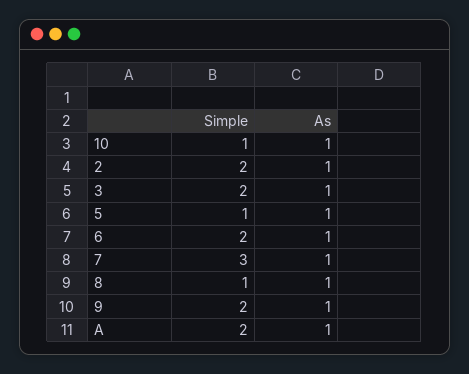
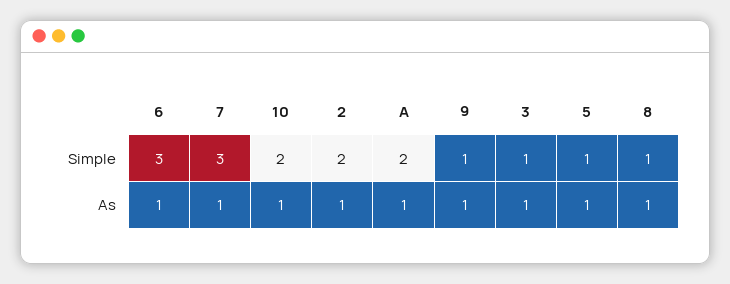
Simple, 10: 1 -> 2
Simple, 3: 2 -> 1
Simple, 6: 2 -> 3
Simple, 9: 2 -> 1

